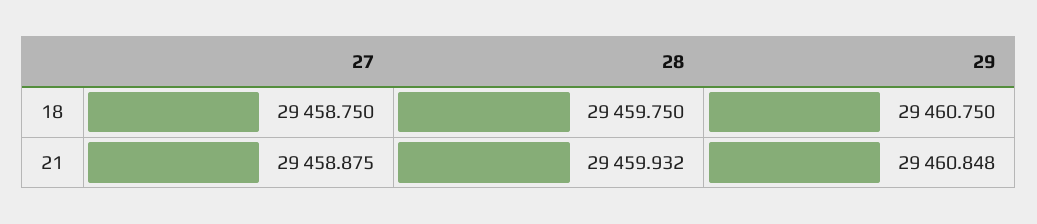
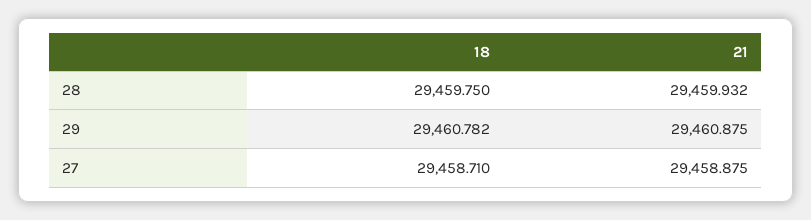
27, 18: 29458.75 -> 29458.71
29, 18: 29460.75 -> 29460.782
29, 21: 29460.848 -> 29460.875

